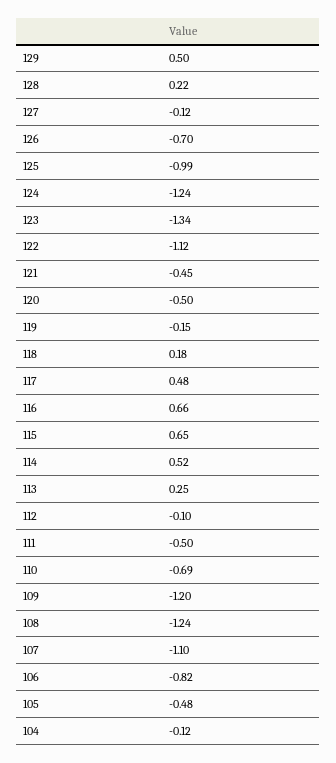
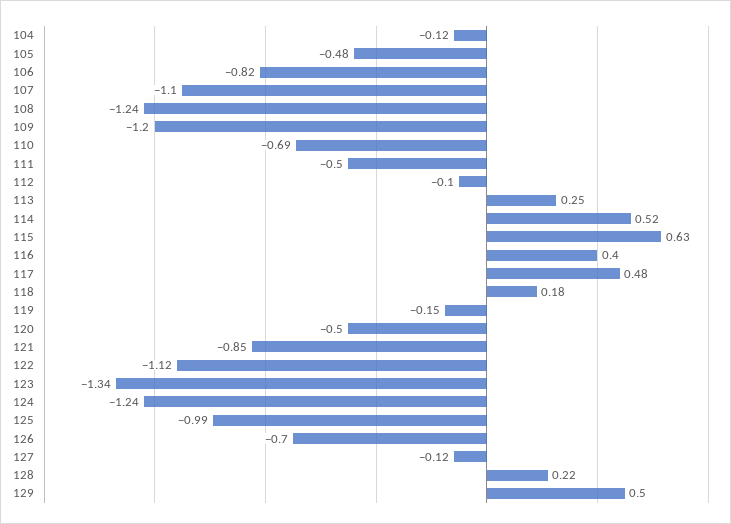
121: -0.45 -> -0.85
116: 0.66 -> 0.4
115: 0.65 -> 0.63

